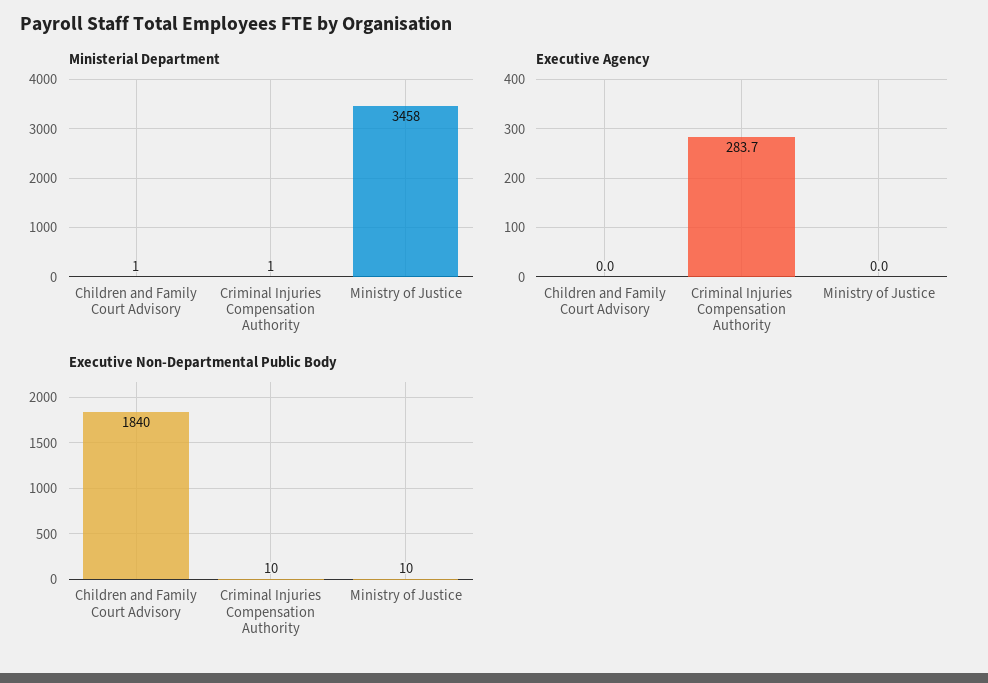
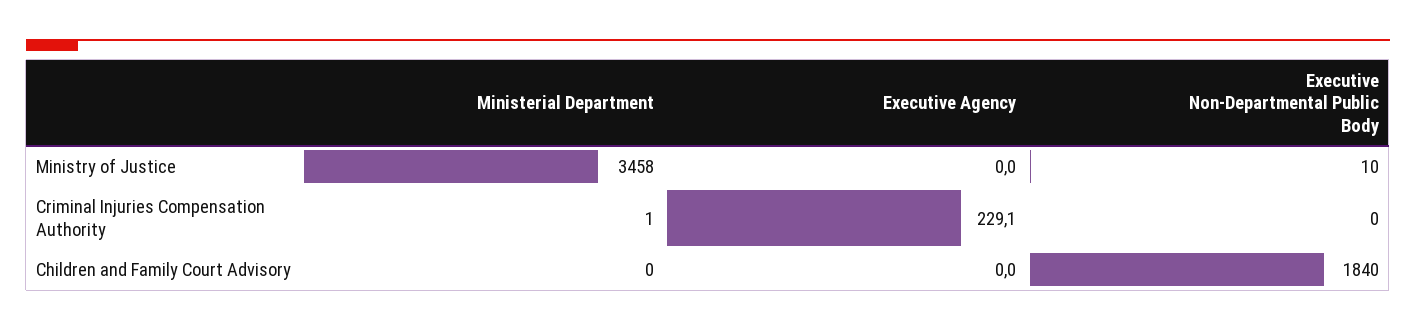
Ministerial Department, Children and Family Court Advisory: 1 -> 0
Executive Agency, Criminal Injuries Compensation Authority: 283.7 -> 229.1
Executive Non-Departmental Public Body, Criminal Injuries Compensation Authority: 10 -> 0

